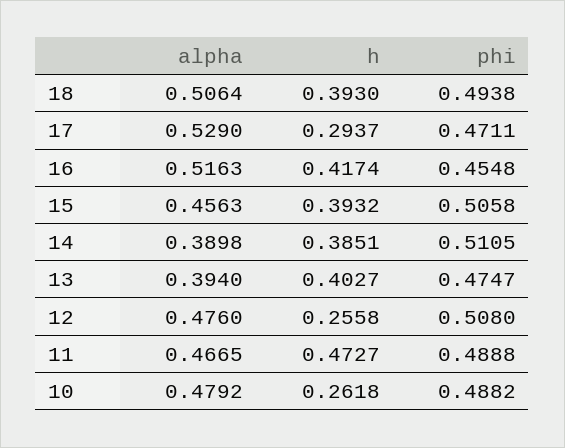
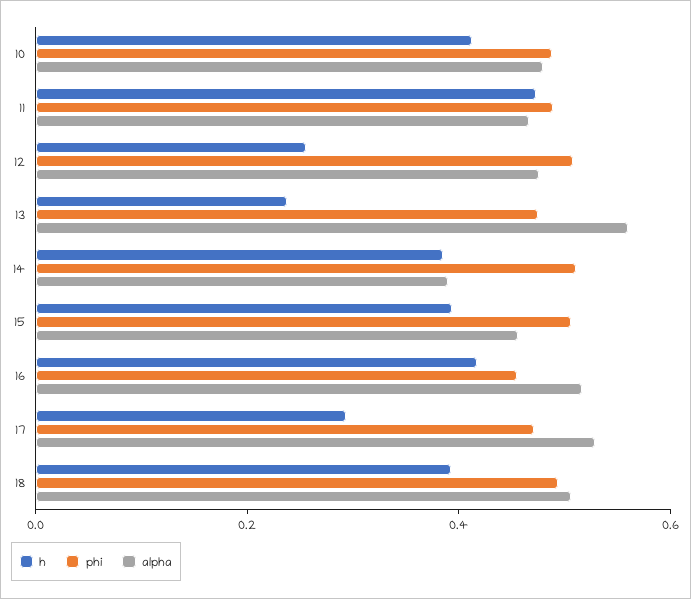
alpha, 13: 0.394 -> 0.55
h, 13: 0.4027 -> 0.25
h, 10: 0.2618 -> 0.4

